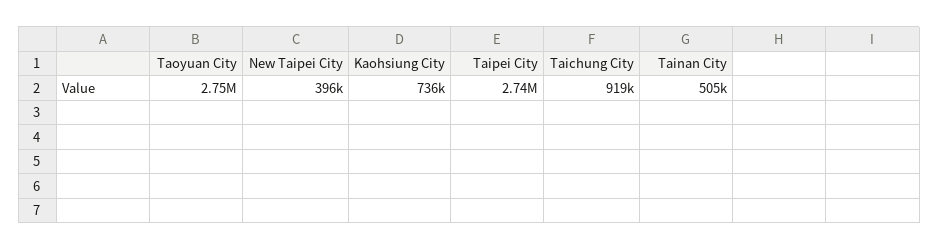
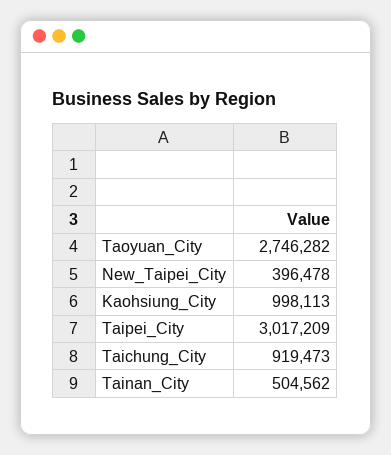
Kaohsiung City: 736000 -> 998113
Taipei City: 2740000 -> 3017209

